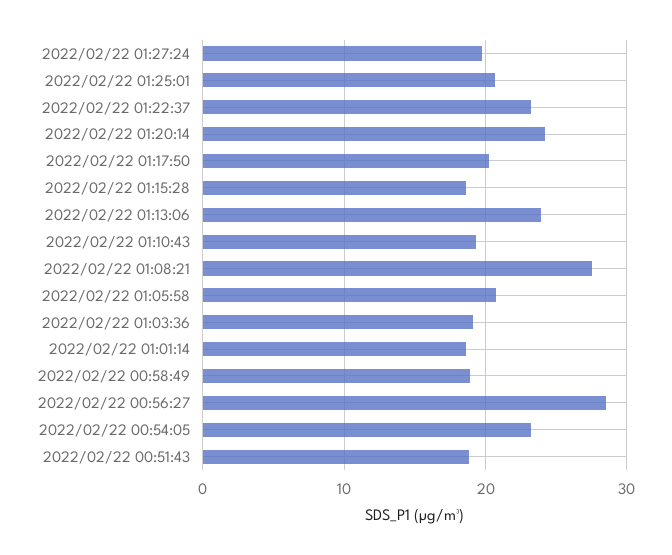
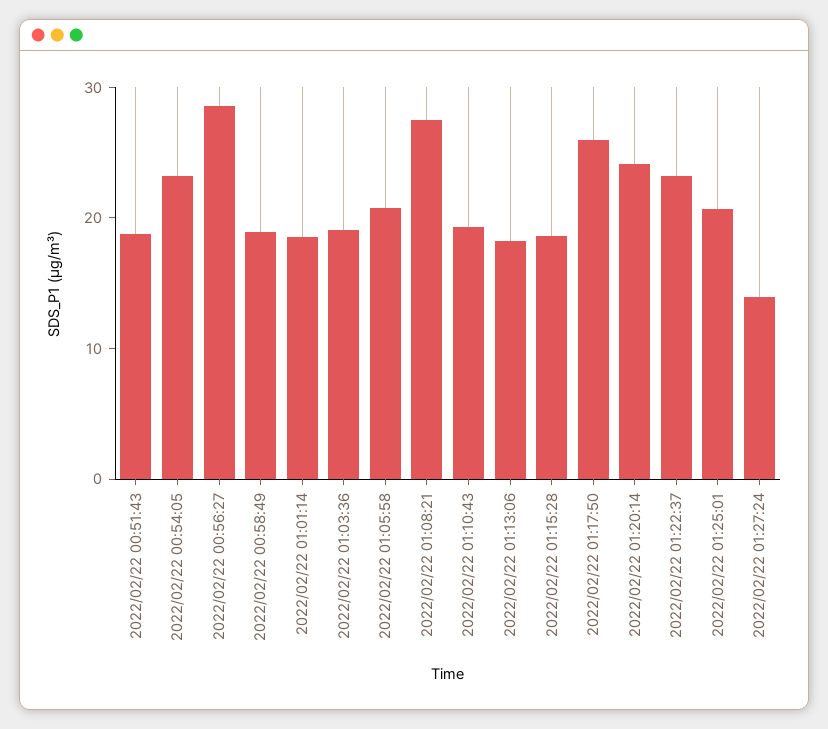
2022/02/22 01:27:24: 20 -> 14
2022/02/22 01:17:50: 20 -> 26
2022/02/22 01:13:06: 24 -> 18

